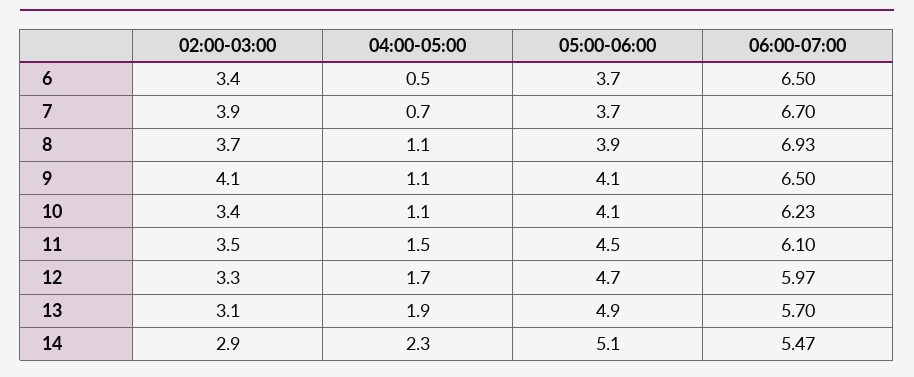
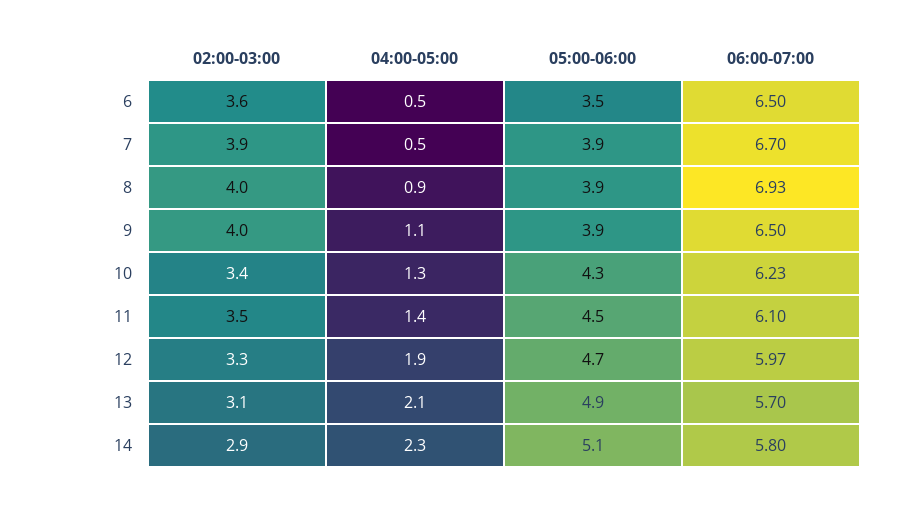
02:00-03:00, 6: 3.4 -> 3.6
05:00-06:00, 6: 3.7 -> 3.5
04:00-05:00, 7: 0.7 -> 0.5
05:00-06:00, 7: 3.7 -> 3.9
02:00-03:00, 8: 3.7 -> 4
04:00-05:00, 8: 1.1 -> 0.9
02:00-03:00, 9: 4.1 -> 4
05:00-06:00, 9: 4.1 -> 3.9
04:00-05:00, 10: 1.1 -> 1.3
05:00-06:00, 10: 4.1 -> 4.3
04:00-05:00, 11: 1.5 -> 1.4
04:00-05:00, 12: 1.7 -> 1.9
04:00-05:00, 13: 1.9 -> 2.1
06:00-07:00, 14: 5.47 -> 5.8

